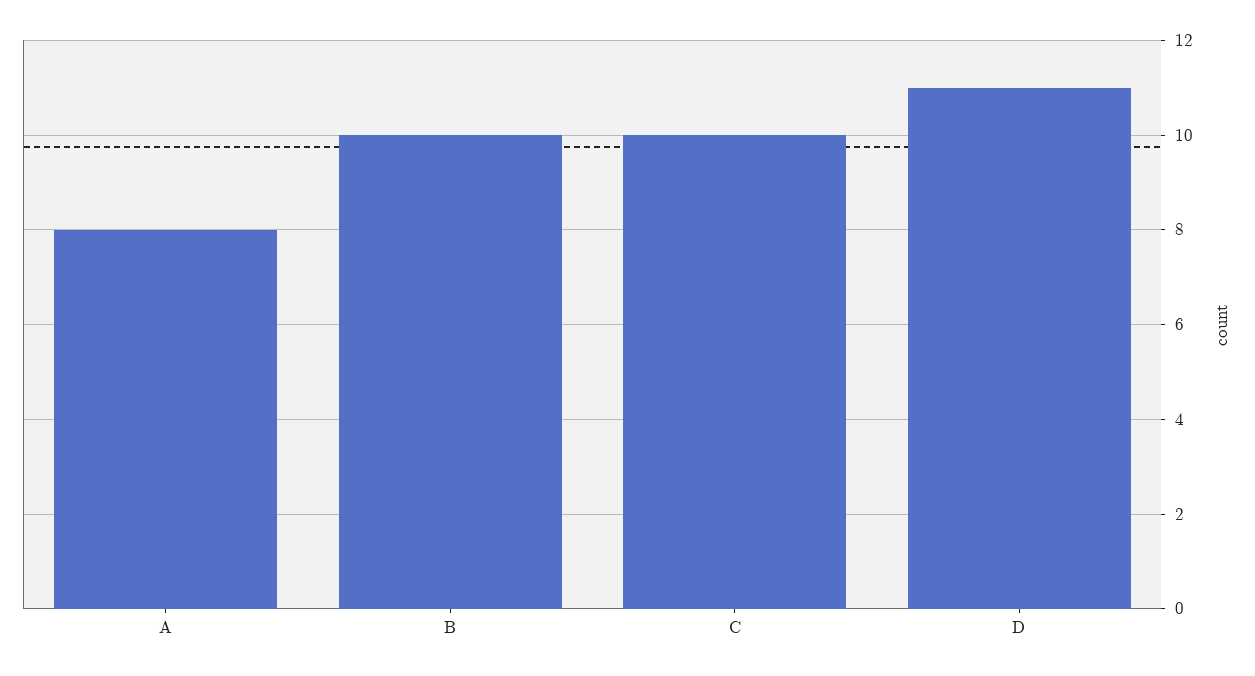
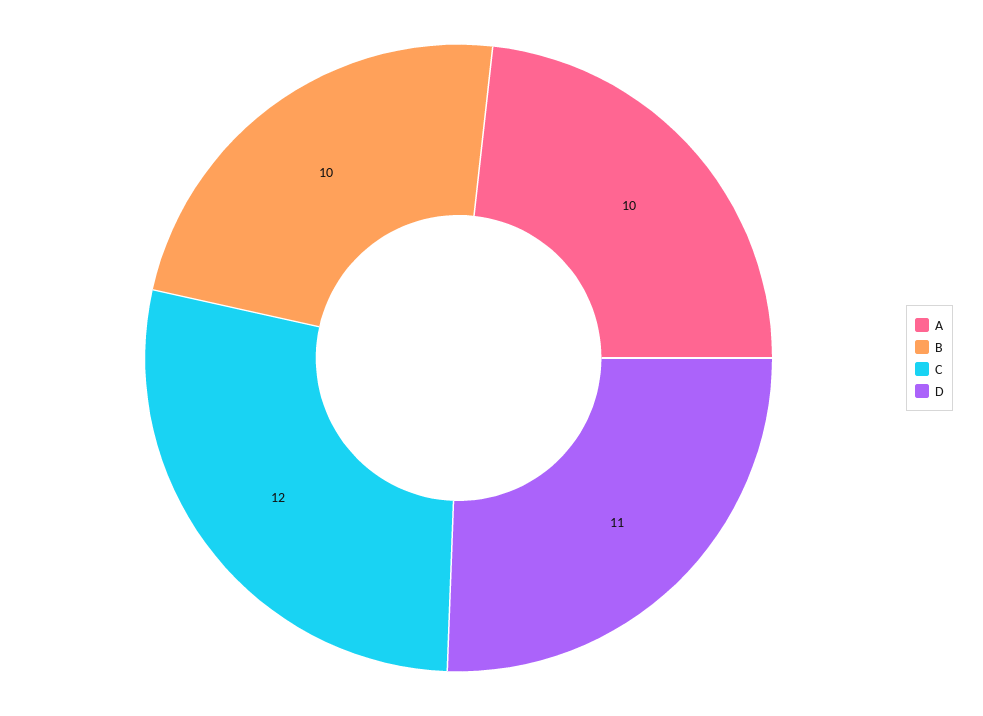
A: 8 -> 10
C: 10 -> 12

